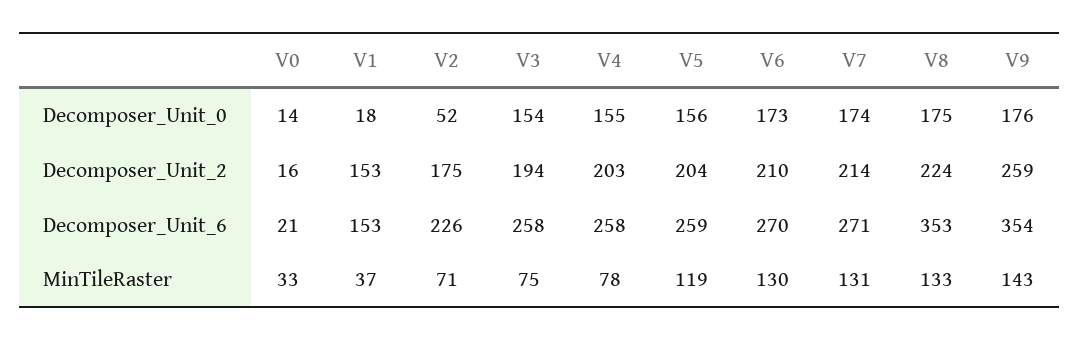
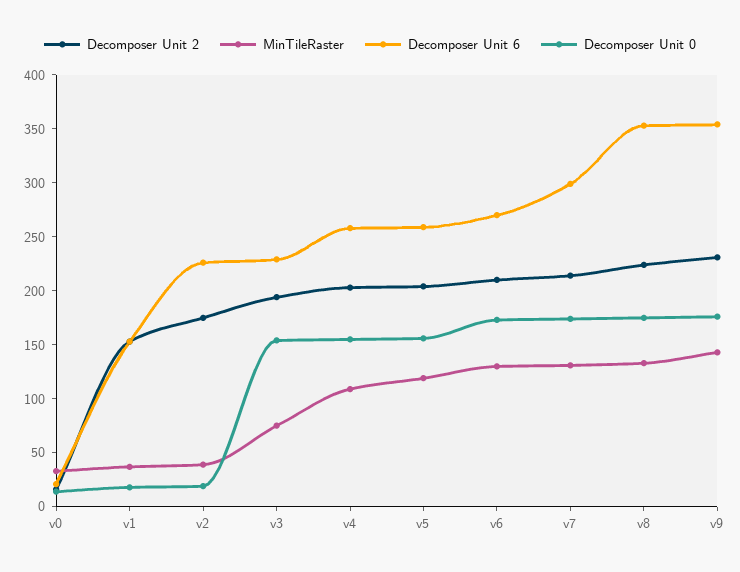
Decomposer_Unit_0, V2: 52 -> 20
Decomposer_Unit_2, V9: 259 -> 230
Decomposer_Unit_6, V3: 258 -> 230
Decomposer_Unit_6, V7: 271 -> 300
MinTileRaster, V2: 71 -> 40
MinTileRaster, V4: 78 -> 110

